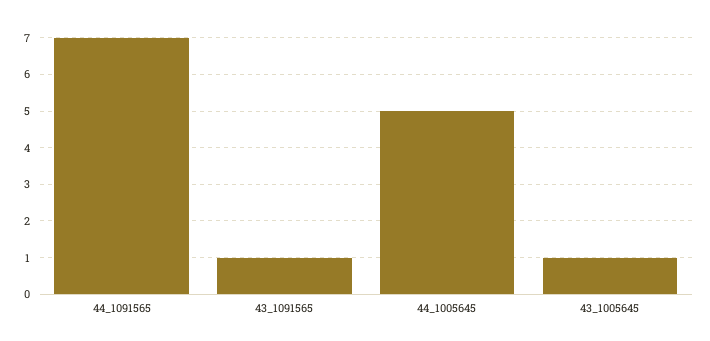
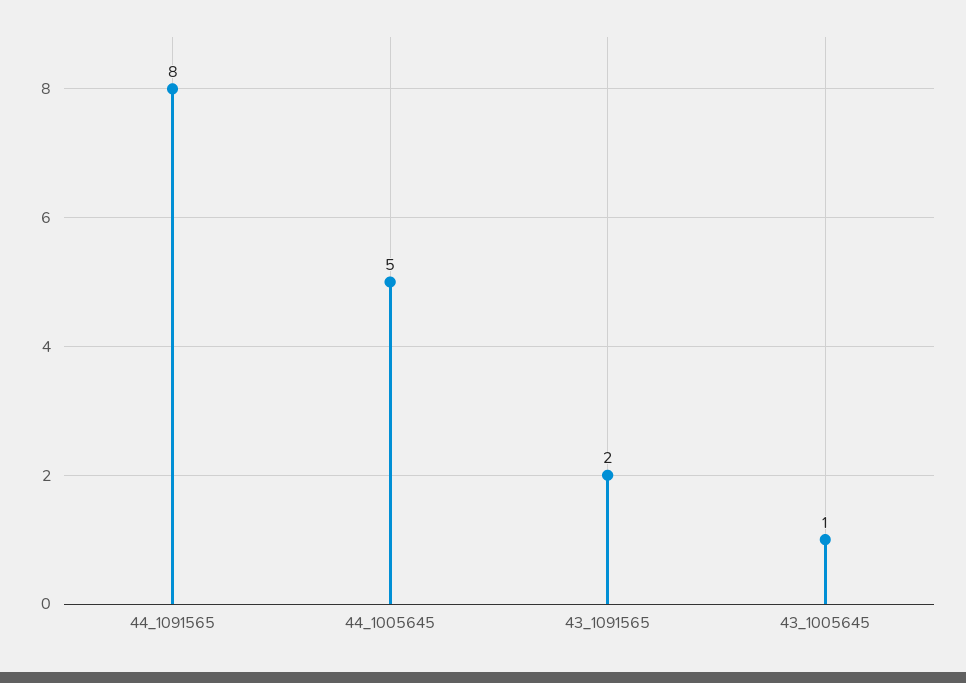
44_1091565: 7 -> 8
43_1091565: 1 -> 2

